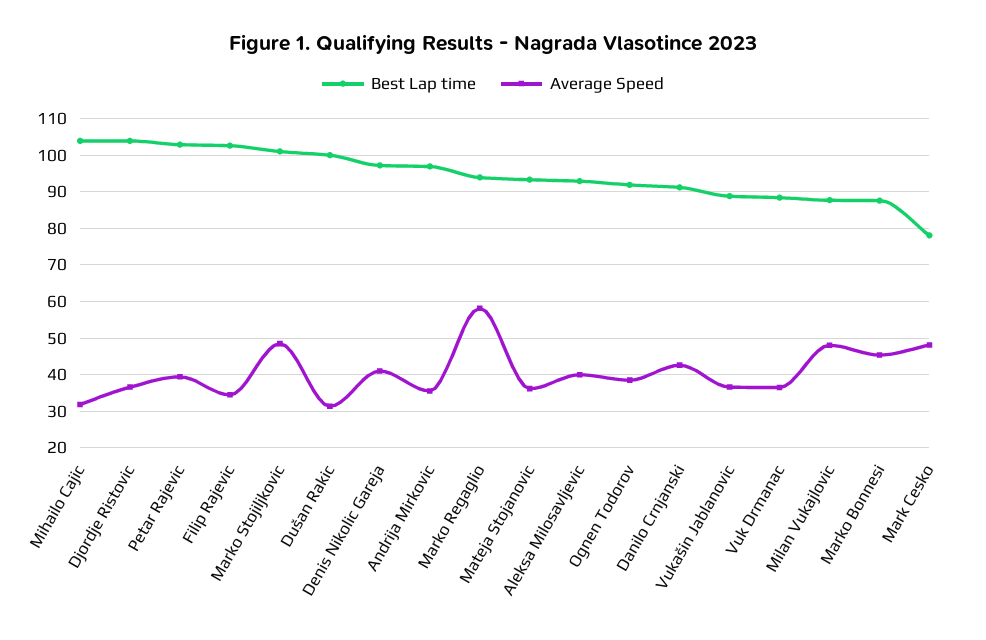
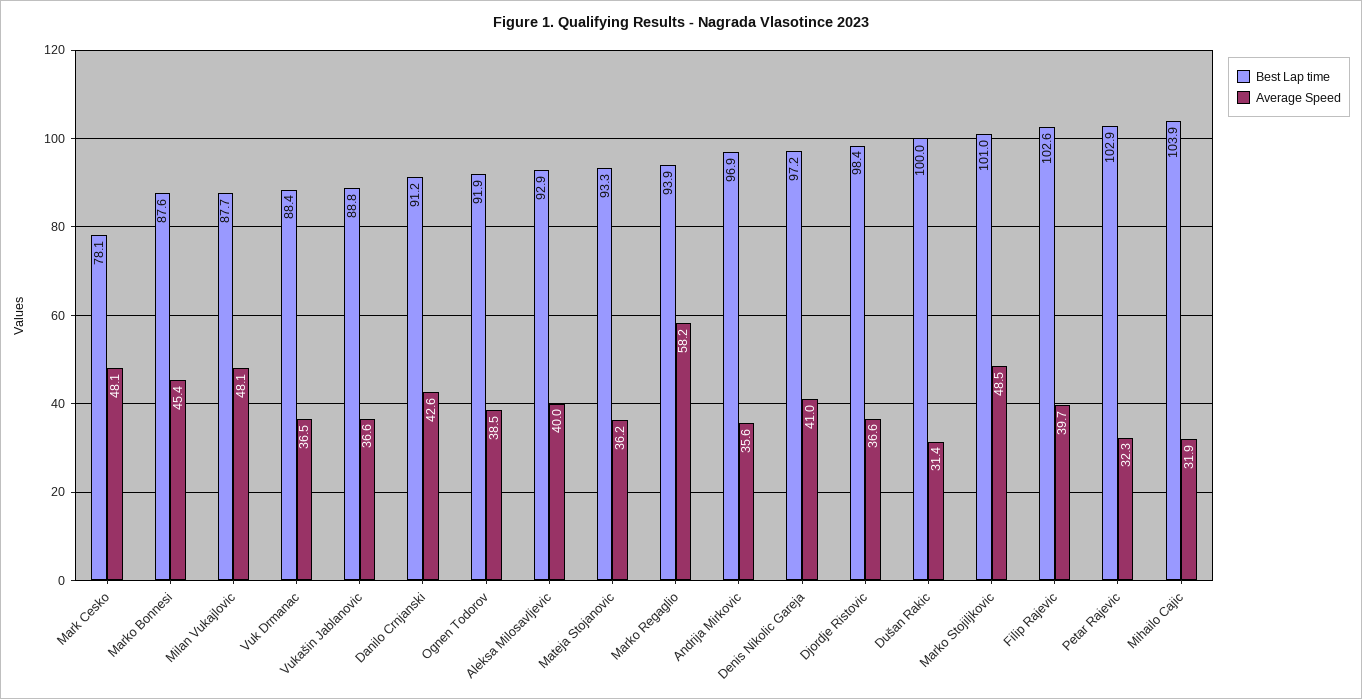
Best Lap time, Djordje Ristovic: 104 -> 98.4
Average Speed, Petar Rajevic: 40 -> 32.3
Average Speed, Filip Rajevic: 34 -> 39.7

